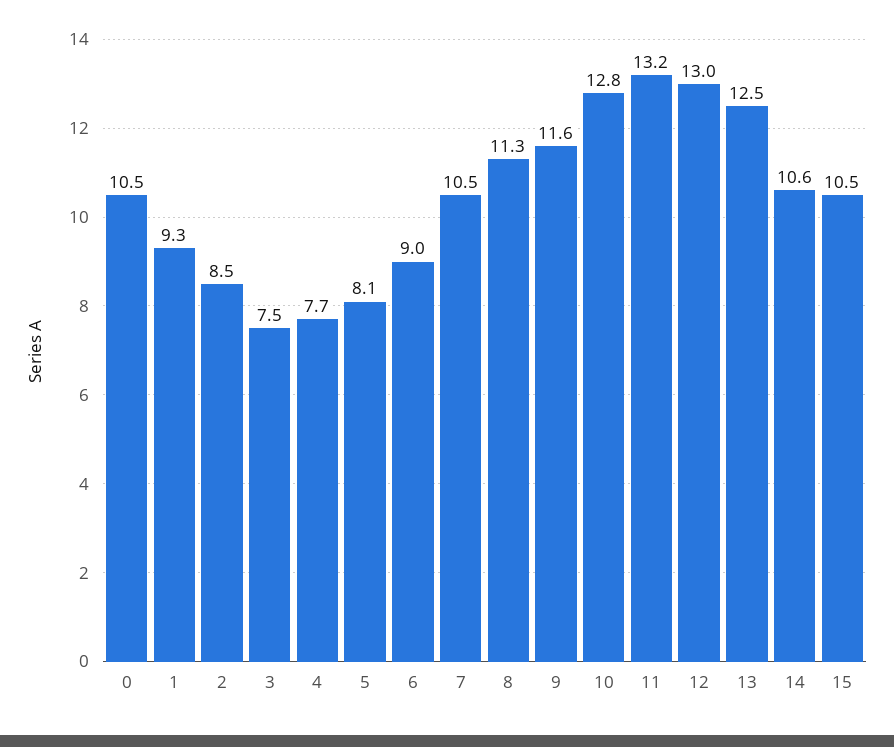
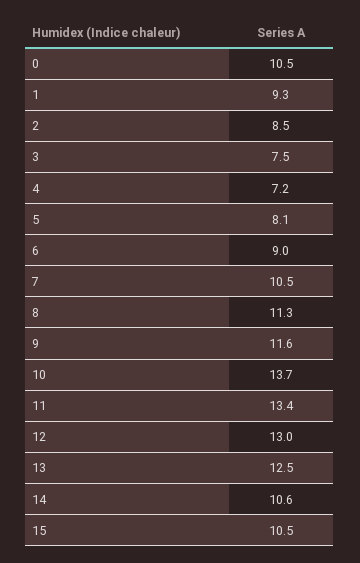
4: 7.7 -> 7.2
10: 12.8 -> 13.7
11: 13.2 -> 13.4

